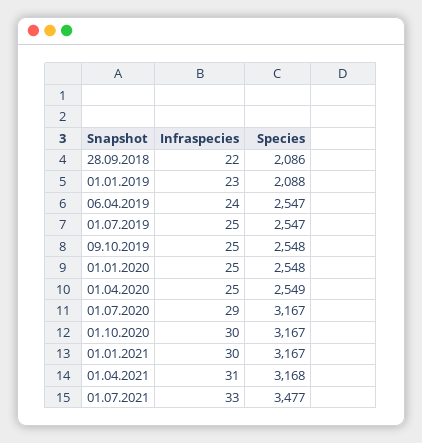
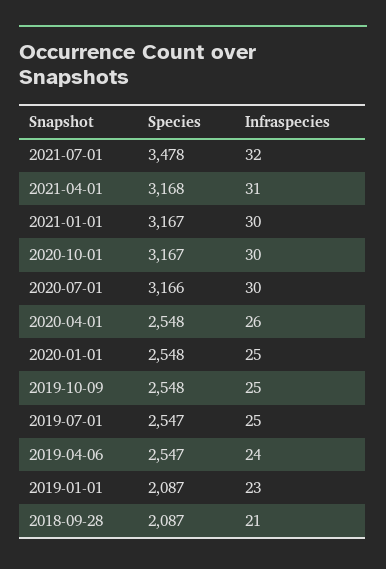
Infraspecies, 28.09.2018: 22 -> 21
Species, 28.09.2018: 2086 -> 2087
Species, 01.01.2019: 2088 -> 2087
Infraspecies, 01.04.2020: 25 -> 26
Species, 01.04.2020: 2549 -> 2548
Infraspecies, 01.07.2020: 29 -> 30
Species, 01.07.2020: 3167 -> 3166
Infraspecies, 01.07.2021: 33 -> 32
Species, 01.07.2021: 3477 -> 3478

